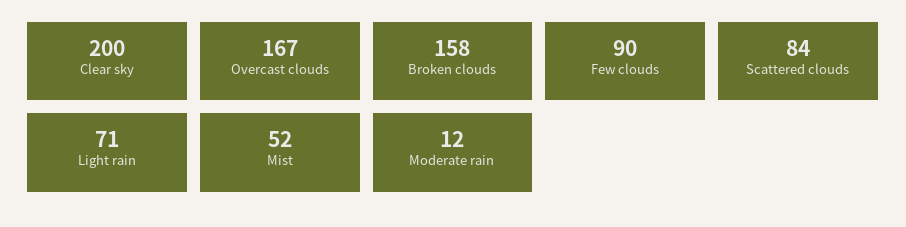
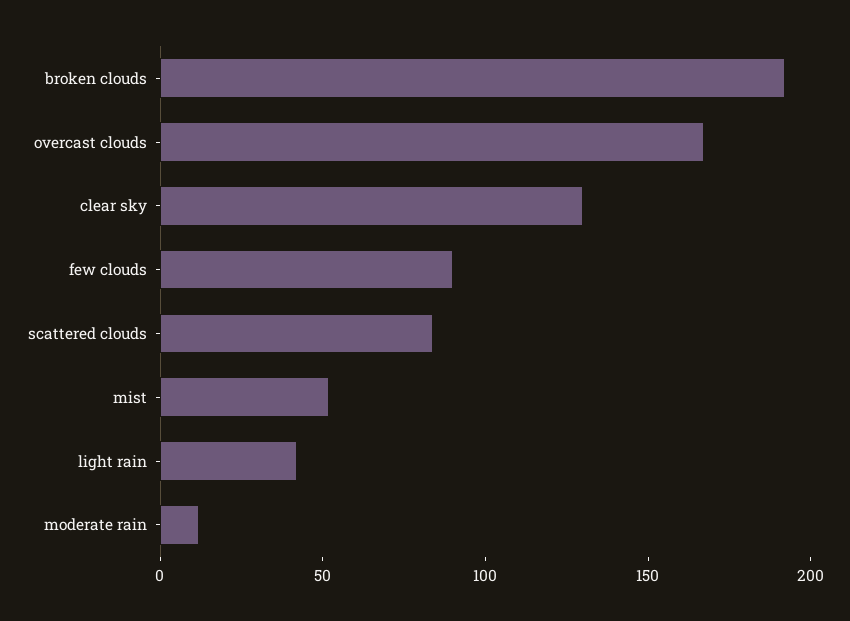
Clear sky: 200 -> 130
Broken clouds: 158 -> 190
Light rain: 71 -> 40

